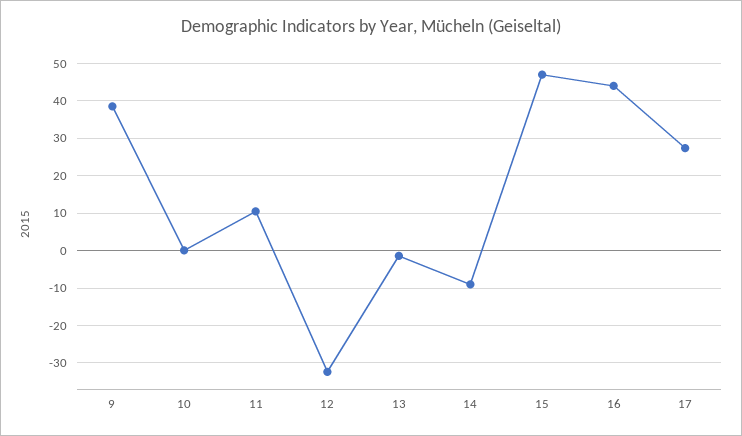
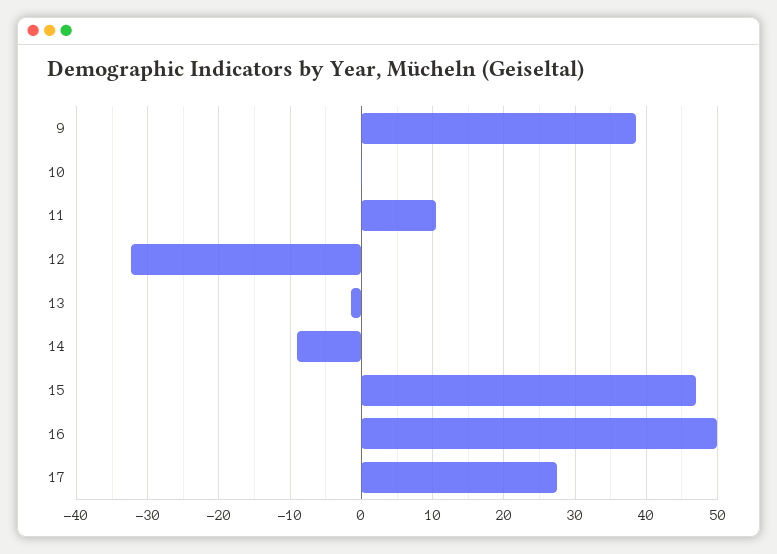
16: 44 -> 50

